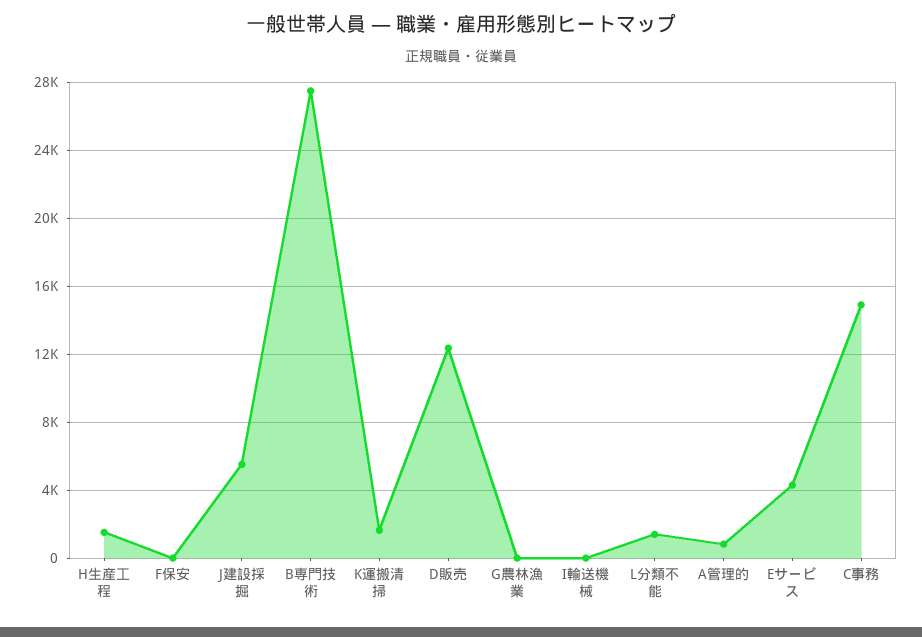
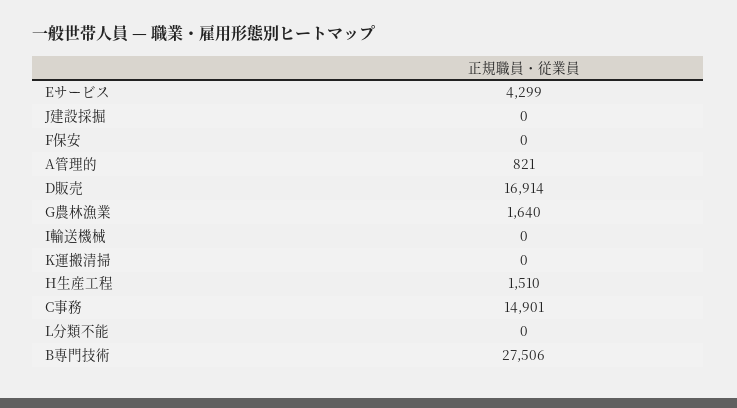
J建設採掘: 5500 -> 0
K運搬清掃: 1500 -> 0
D販売: 12500 -> 16914
G農林漁業: 0 -> 1640
L分類不能: 1500 -> 0

